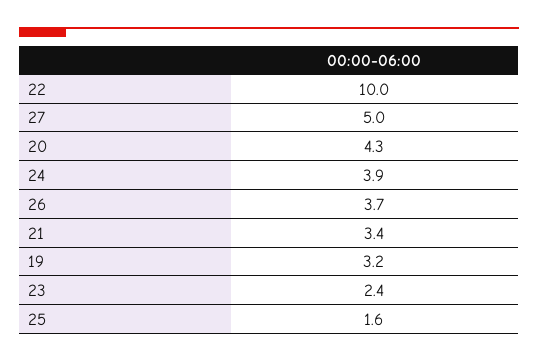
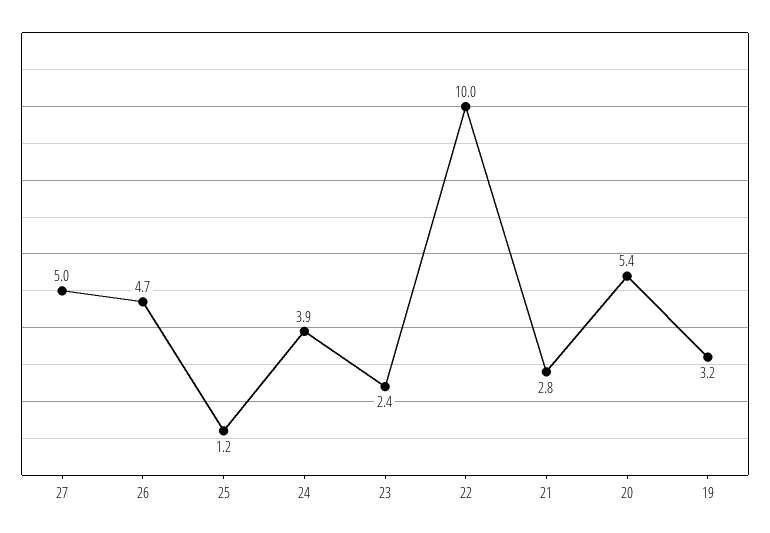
20: 4.3 -> 5.4
26: 3.7 -> 4.7
21: 3.4 -> 2.8
25: 1.6 -> 1.2

